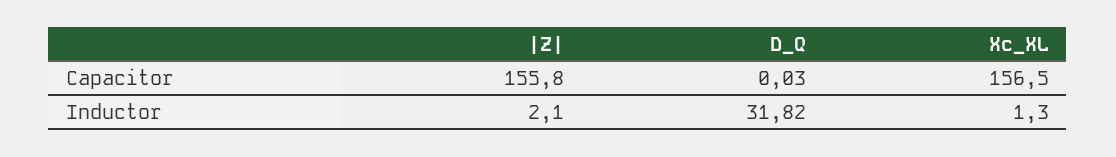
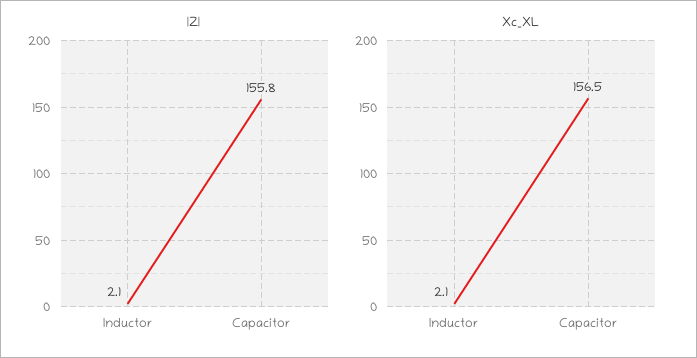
D_Q, Capacitor: 0.03 -> none
D_Q, Inductor: 31.82 -> none
Xc_XL, Inductor: 1.3 -> 2.1

